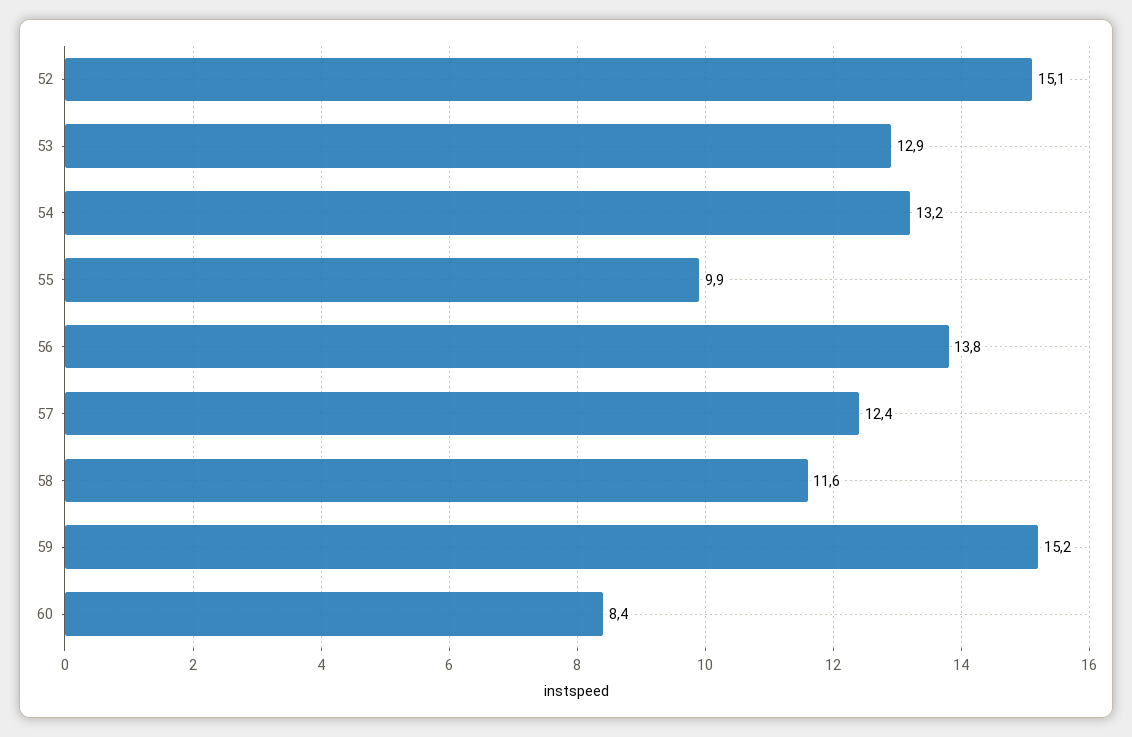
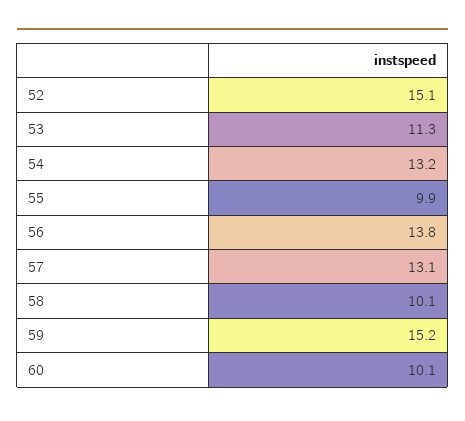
53: 12.9 -> 11.3
57: 12.4 -> 13.1
58: 11.6 -> 10.1
60: 8.4 -> 10.1

